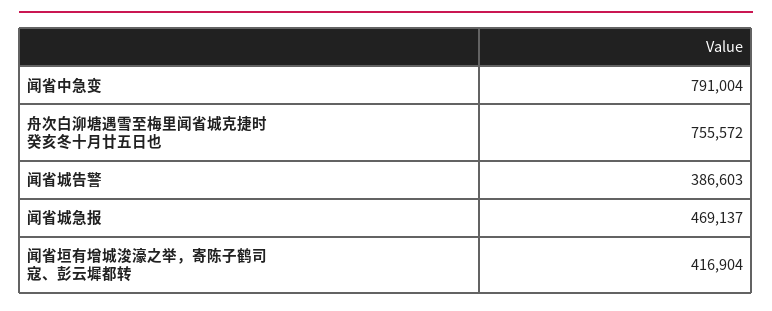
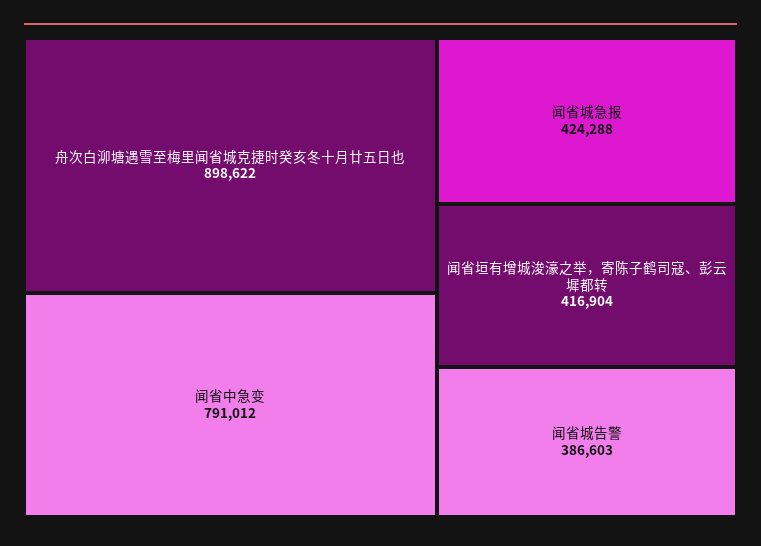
闻省中急变: 791004 -> 791012
舟次白泖塘遇雪至梅里闻省城克捷时癸亥冬十月廿五日也: 755572 -> 898622
闻省城急报: 469137 -> 424288

